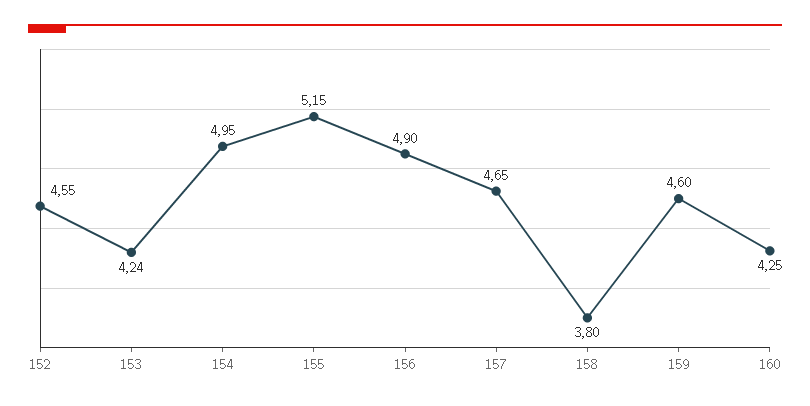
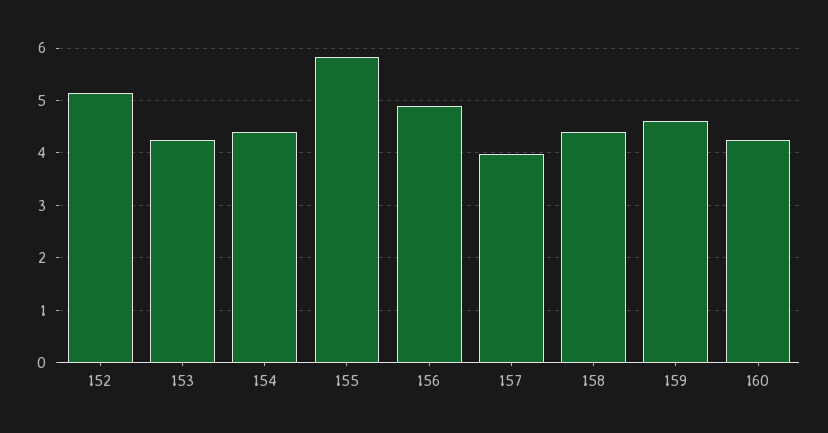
152: 4.55 -> 5.2
154: 4.95 -> 4.4
155: 5.15 -> 5.8
157: 4.65 -> 4
158: 3.8 -> 4.4

